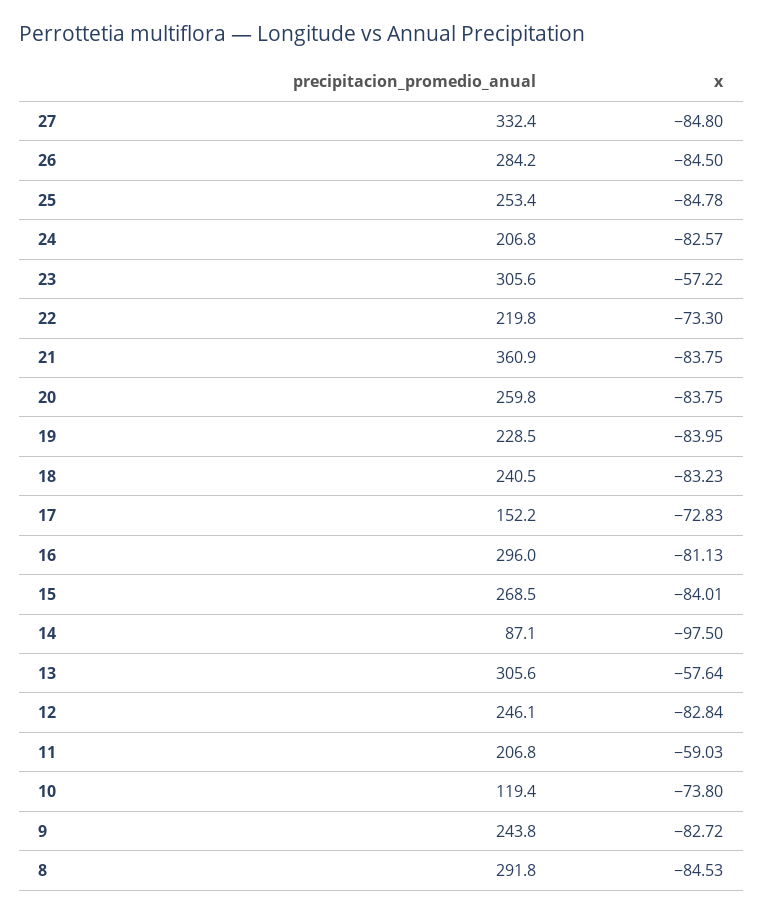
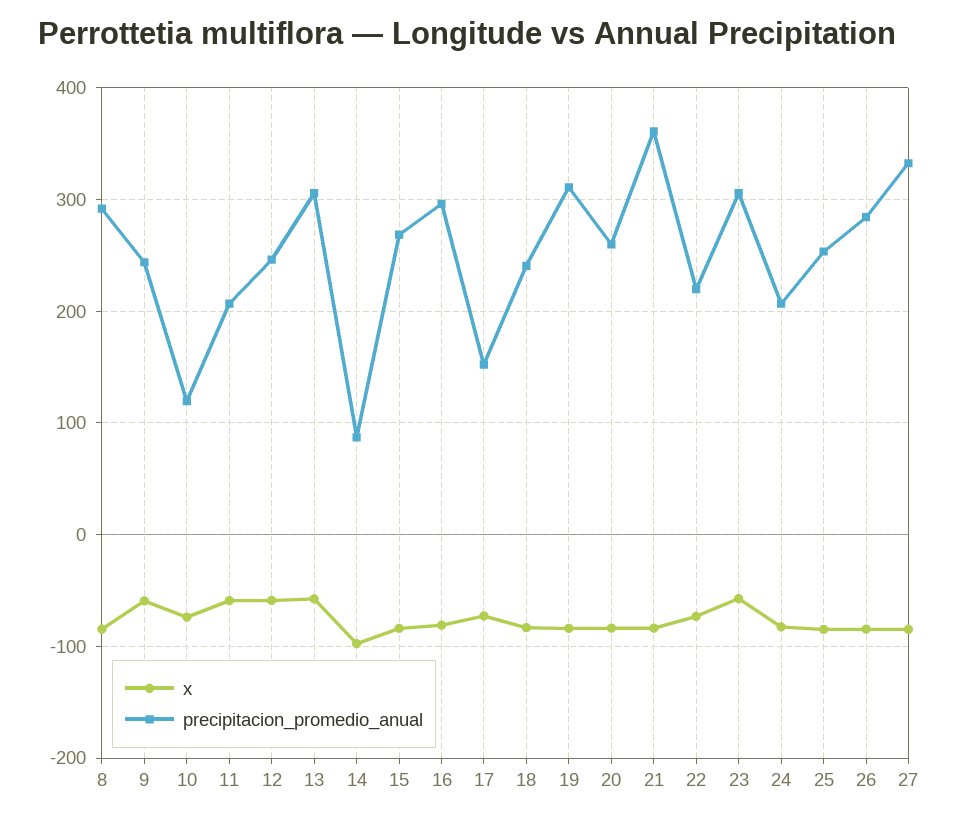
precipitacion_promedio_anual, 19: 228.5 -> 310
x, 12: -82.84 -> -60
x, 9: -82.72 -> -60

